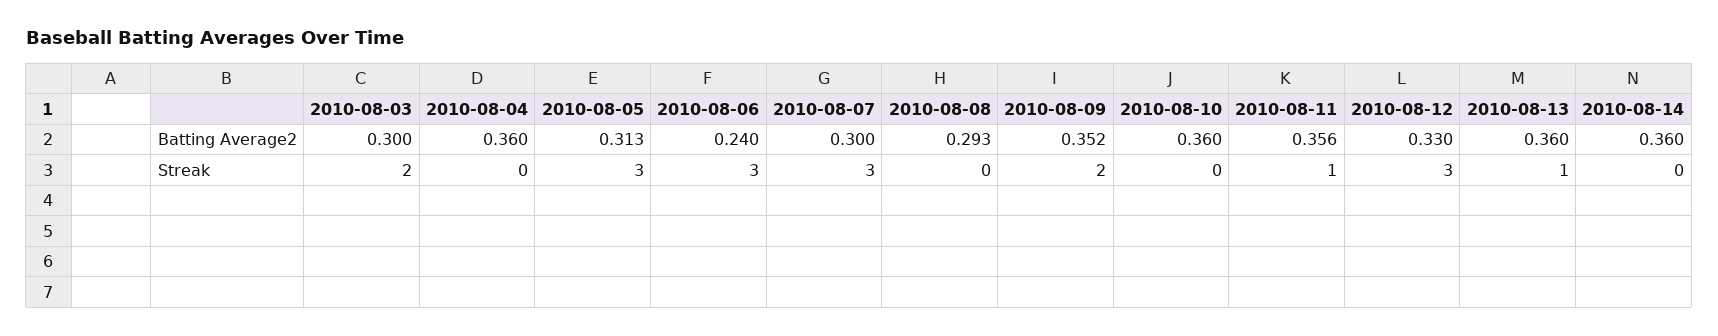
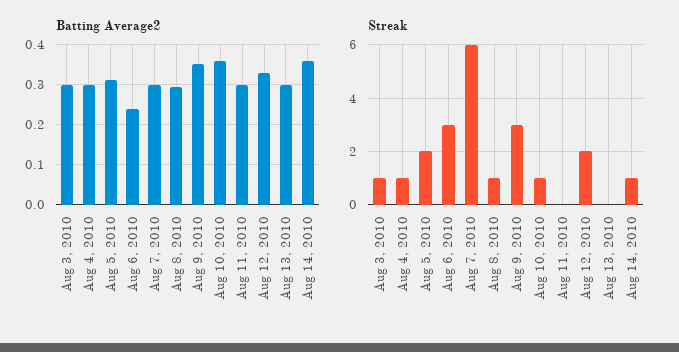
Batting Average2, 2010-08-04: 0.36 -> 0.3
Batting Average2, 2010-08-11: 0.356 -> 0.3
Batting Average2, 2010-08-13: 0.36 -> 0.3
Streak, 2010-08-03: 2 -> 1
Streak, 2010-08-04: 0 -> 1
Streak, 2010-08-05: 3 -> 2
Streak, 2010-08-07: 3 -> 6
Streak, 2010-08-08: 0 -> 1
Streak, 2010-08-09: 2 -> 3
Streak, 2010-08-10: 0 -> 1
Streak, 2010-08-11: 1 -> 0
Streak, 2010-08-12: 3 -> 2
Streak, 2010-08-13: 1 -> 0
Streak, 2010-08-14: 0 -> 1

